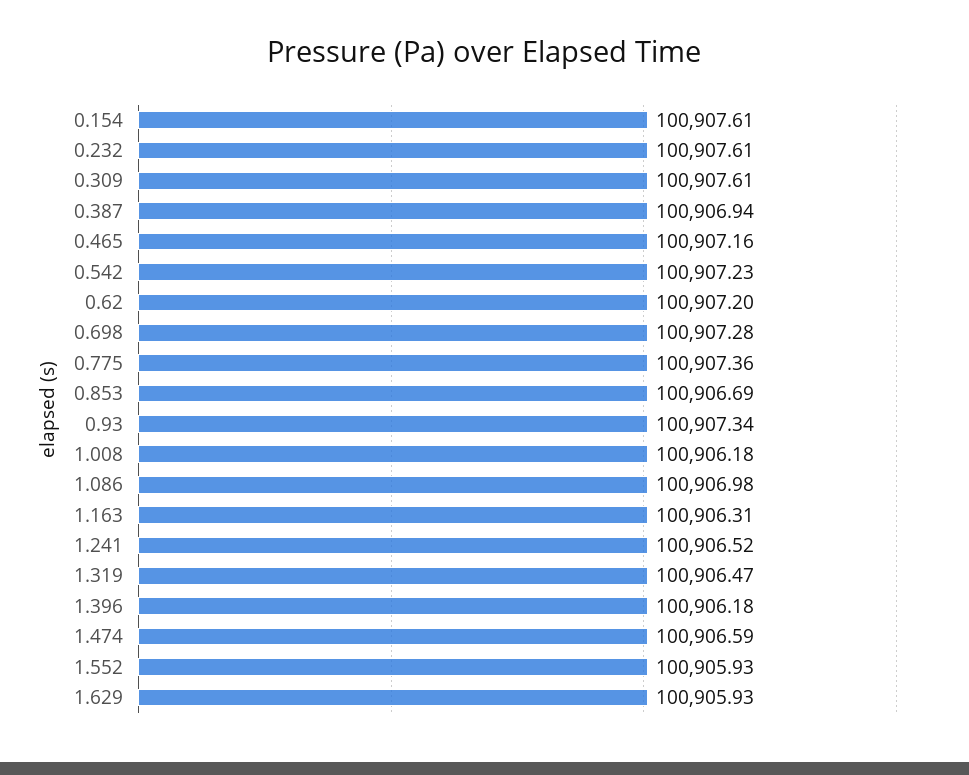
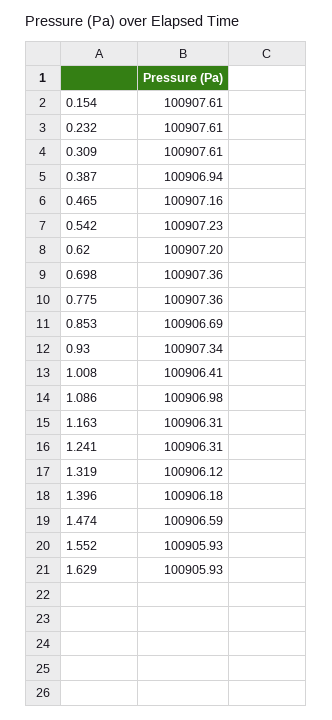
0.698: 100907.28 -> 100907.36
1.008: 100906.18 -> 100906.41
1.241: 100906.52 -> 100906.31
1.319: 100906.47 -> 100906.12

